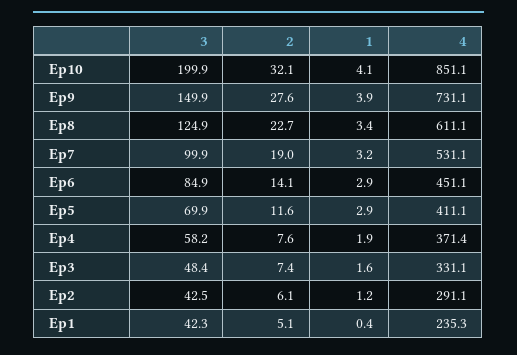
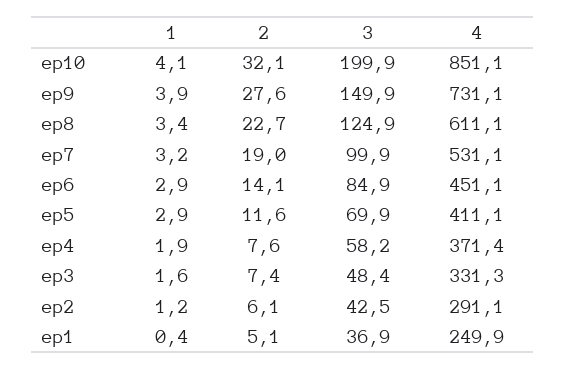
4, Ep3: 331.1 -> 331.3
3, Ep1: 42.3 -> 36.9
4, Ep1: 235.3 -> 249.9

